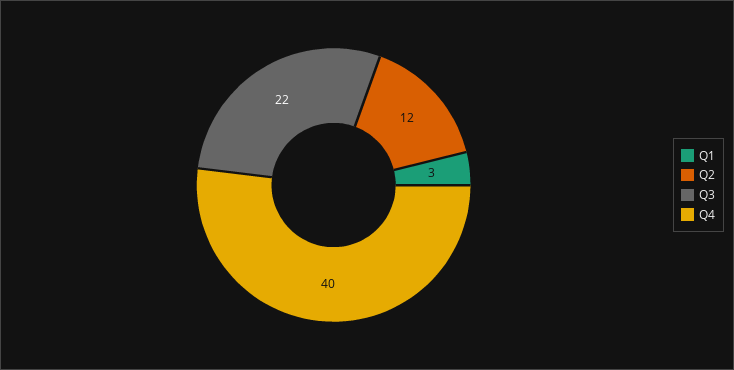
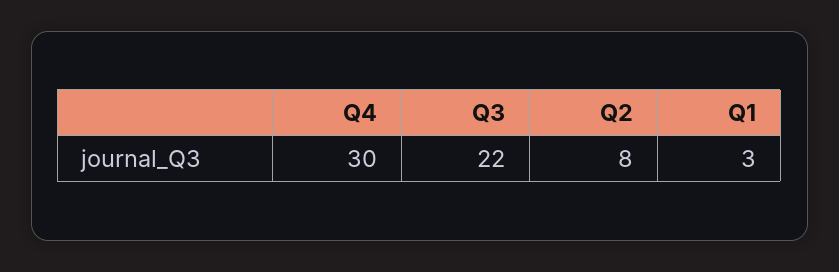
Q2: 12 -> 8
Q4: 40 -> 30

